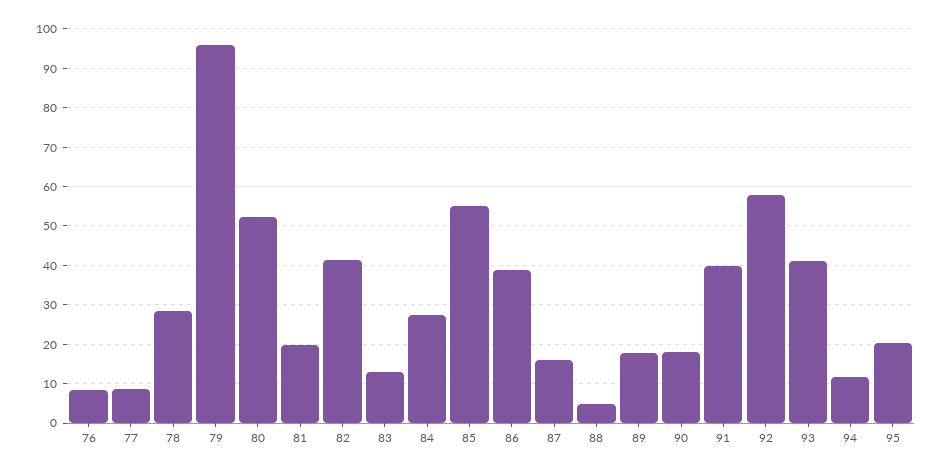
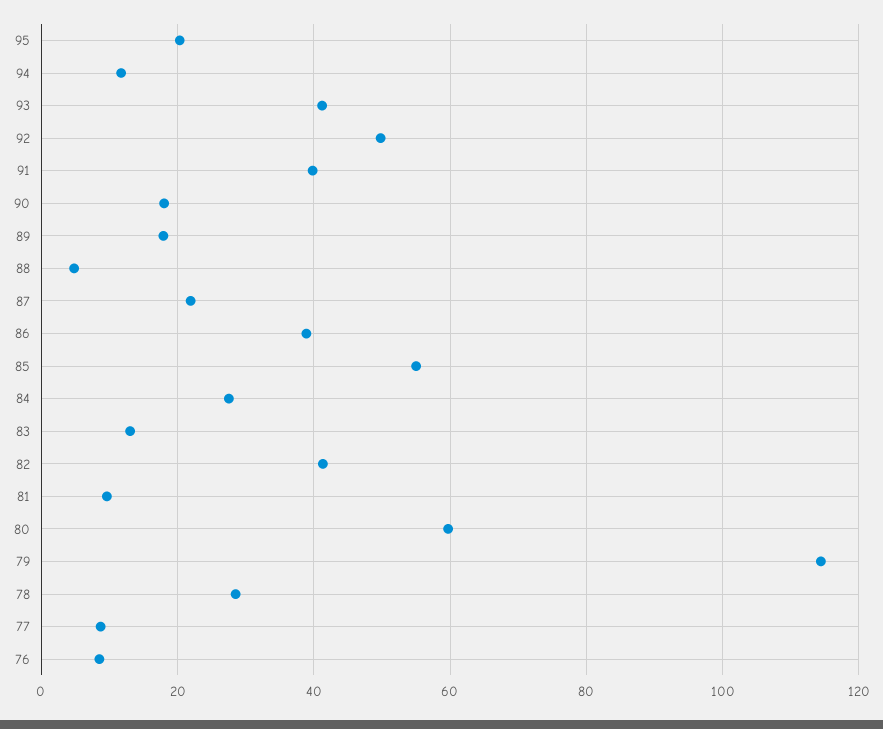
79: 96 -> 114
80: 52 -> 60
81: 20 -> 10
87: 16 -> 22
92: 58 -> 50

